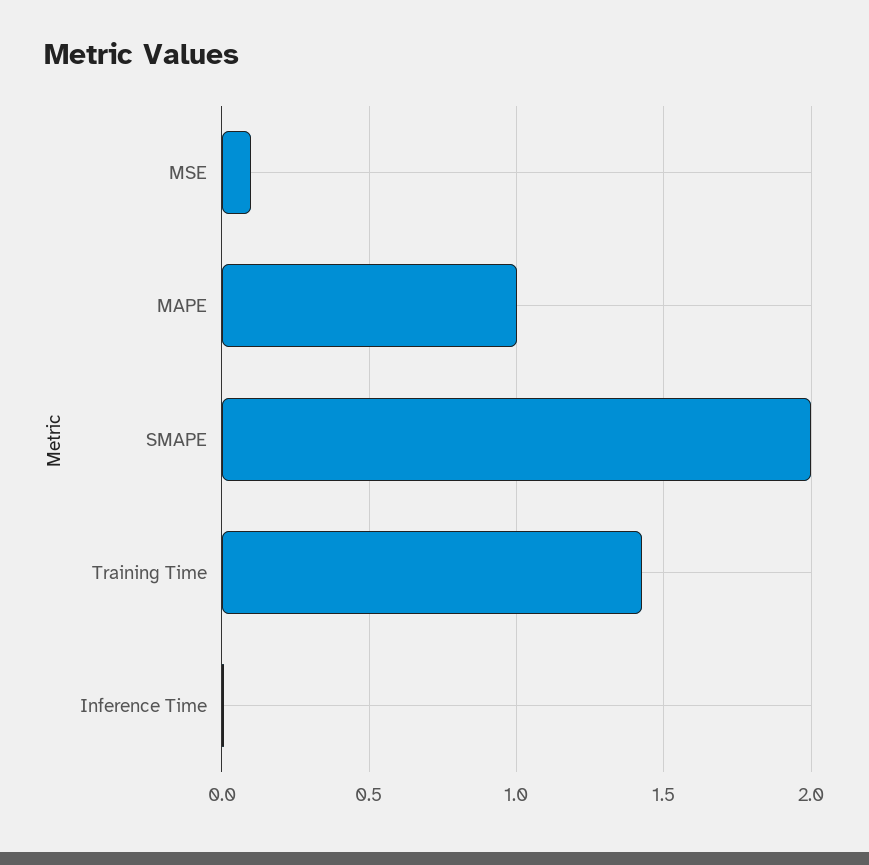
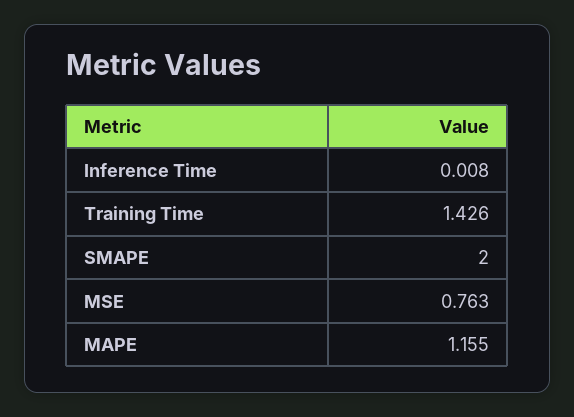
MSE: 0.1 -> 0.763
MAPE: 1 -> 1.155

